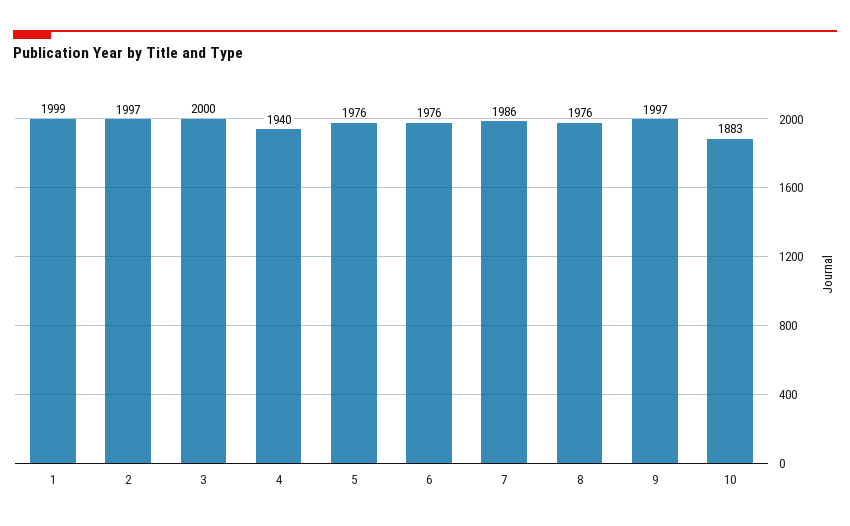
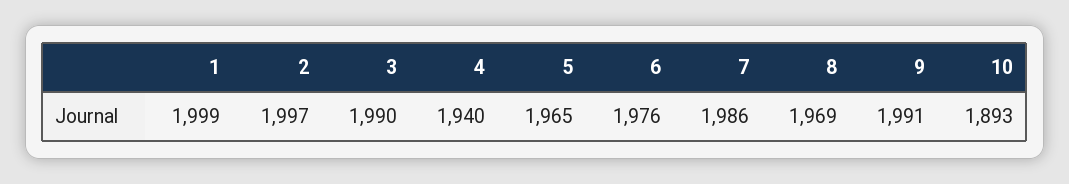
3: 2000 -> 1990
5: 1976 -> 1965
8: 1976 -> 1969
9: 1997 -> 1991
10: 1883 -> 1893

